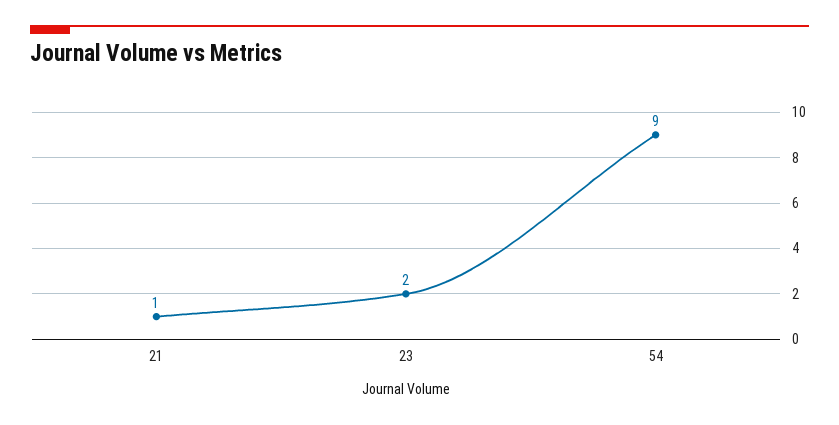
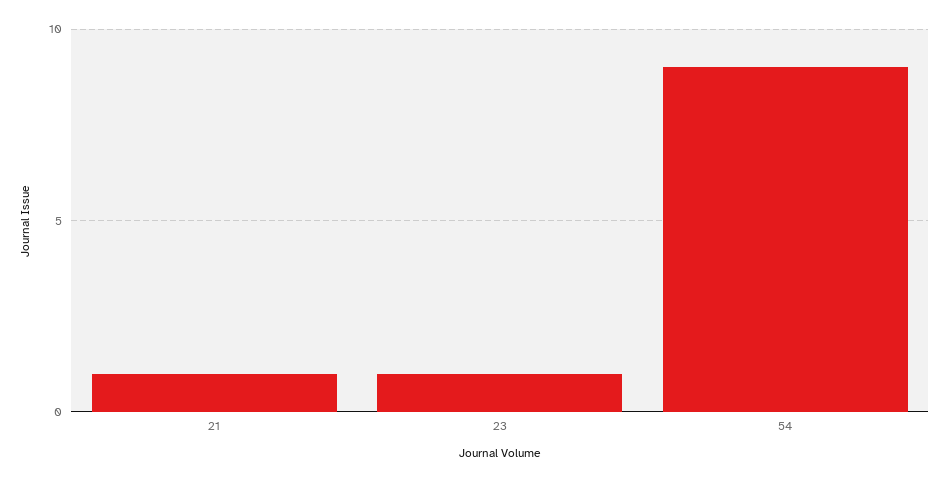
23: 2 -> 1

